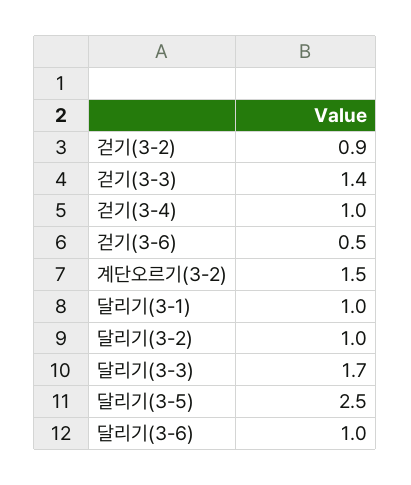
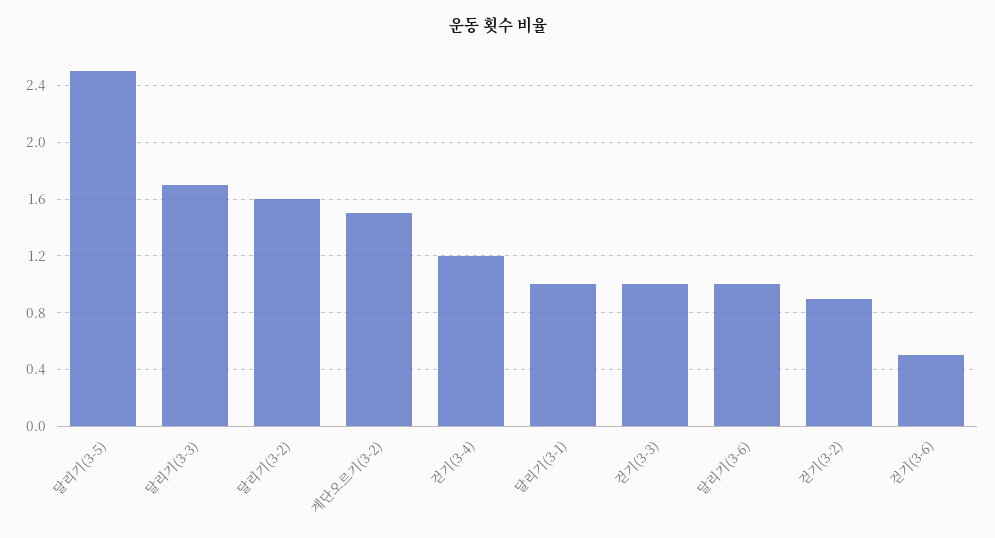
걷기(3-3): 1.4 -> 1
걷기(3-4): 1 -> 1.2
달리기(3-2): 1 -> 1.6

